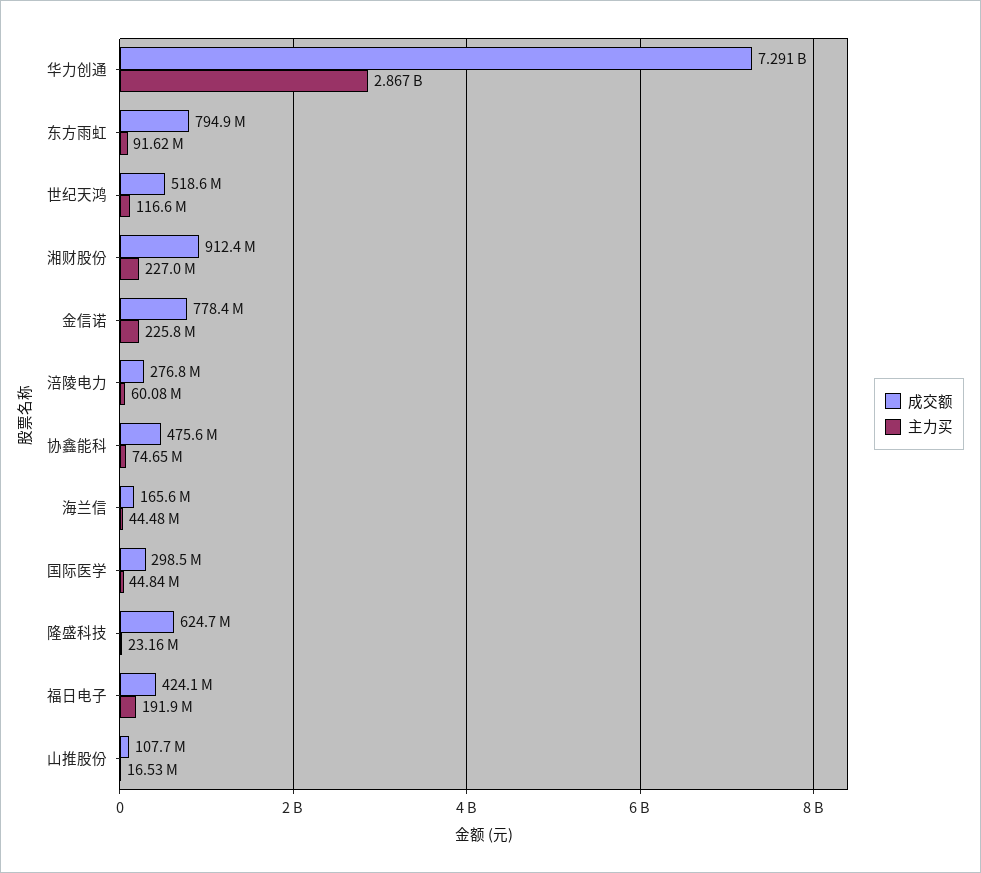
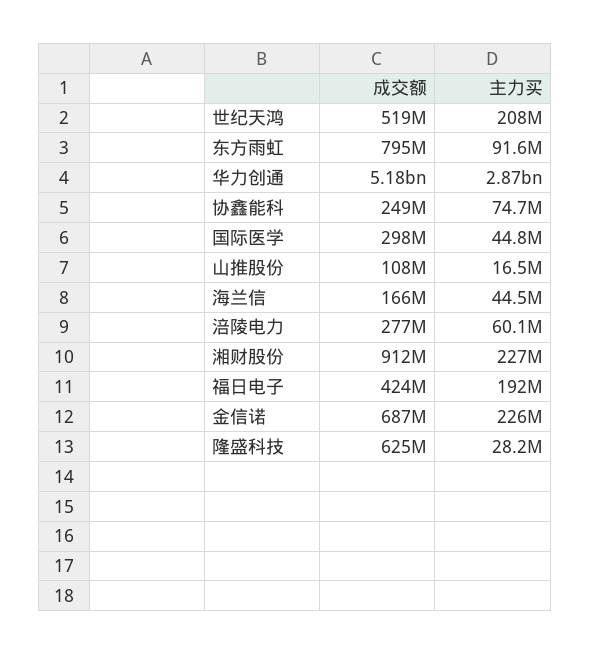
成交额, 华力创通: 7291000000 -> 5180000000
主力买, 世纪天鸿: 116600000 -> 208000000
成交额, 金信诺: 778400000 -> 687000000
成交额, 协鑫能科: 475600000 -> 249000000
主力买, 隆盛科技: 23160000 -> 28200000

